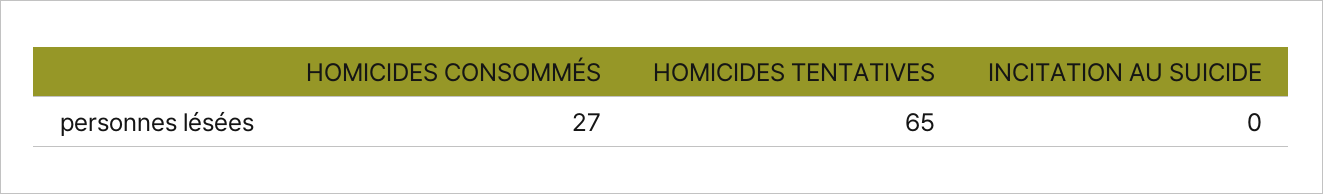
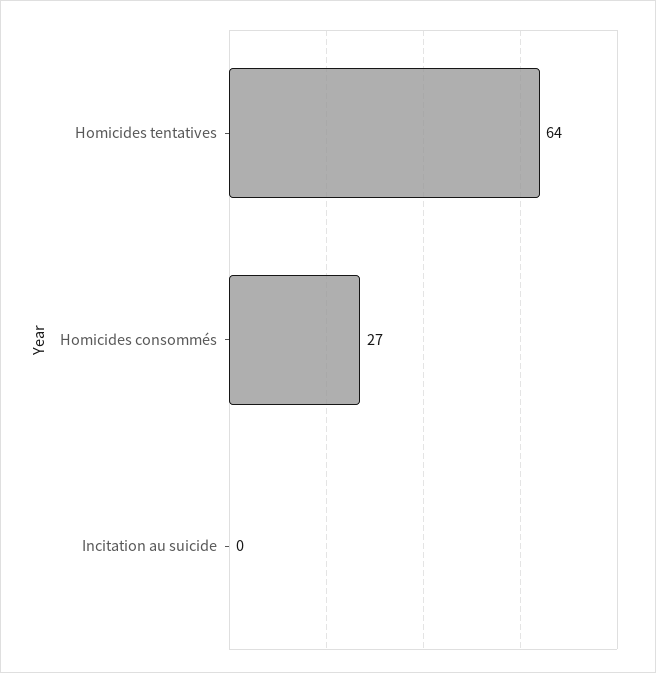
HOMICIDES TENTATIVES: 65 -> 64

